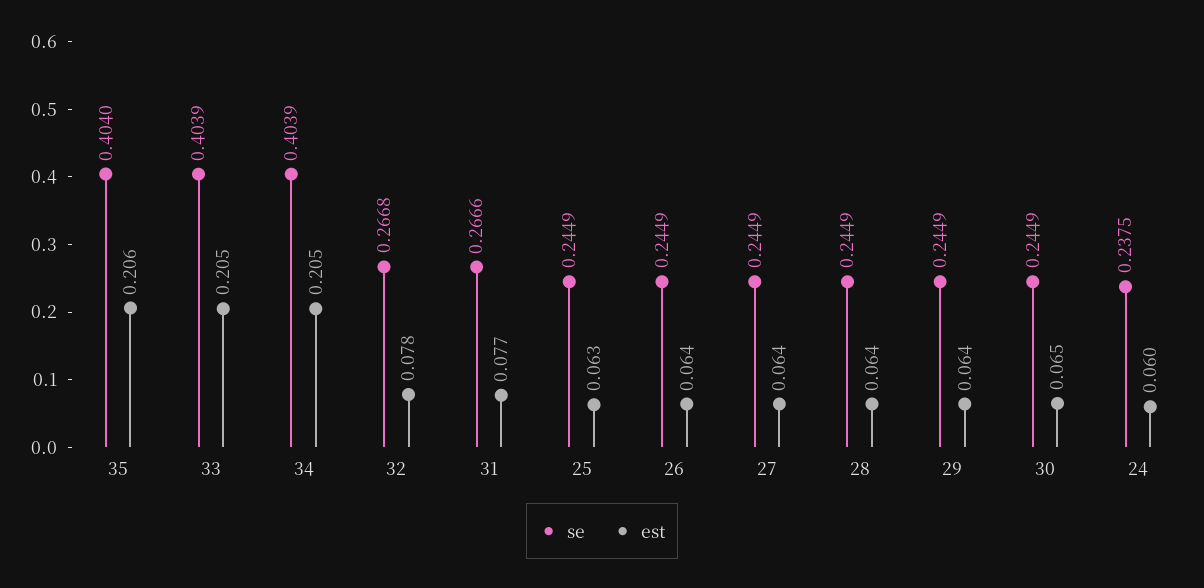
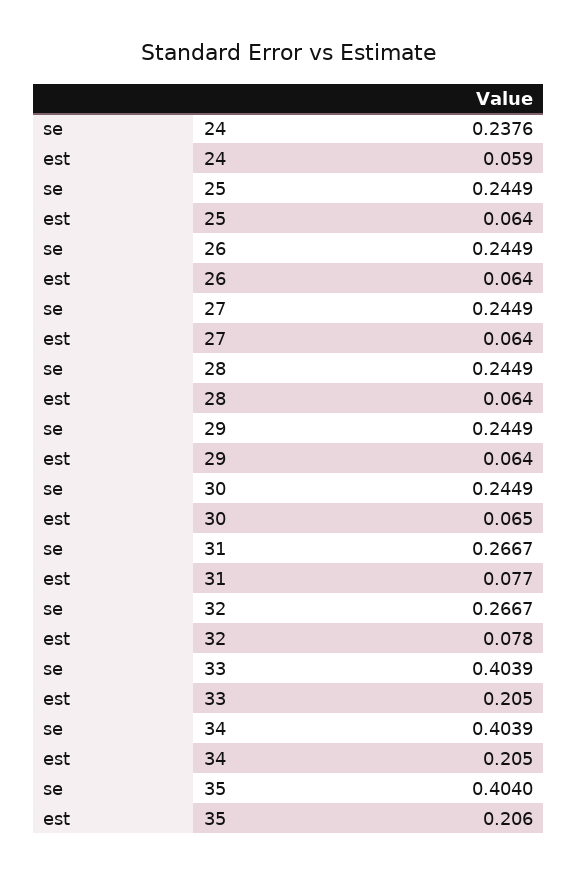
se, 32: 0.2668 -> 0.2667
se, 31: 0.2666 -> 0.2667
est, 25: 0.063 -> 0.064
se, 24: 0.2375 -> 0.2376
est, 24: 0.06 -> 0.059

